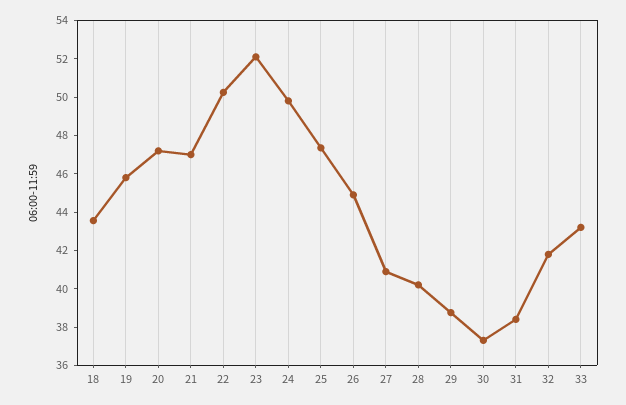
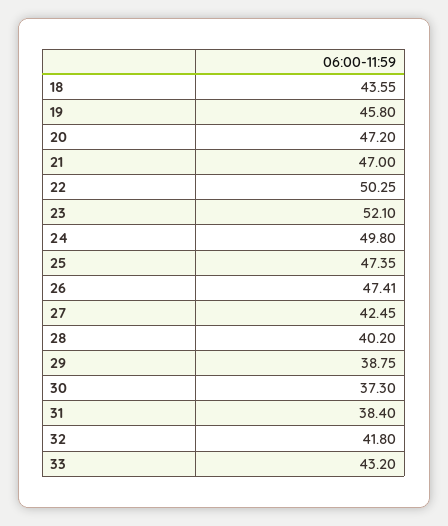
26: 45 -> 47.41
27: 41 -> 42.45

